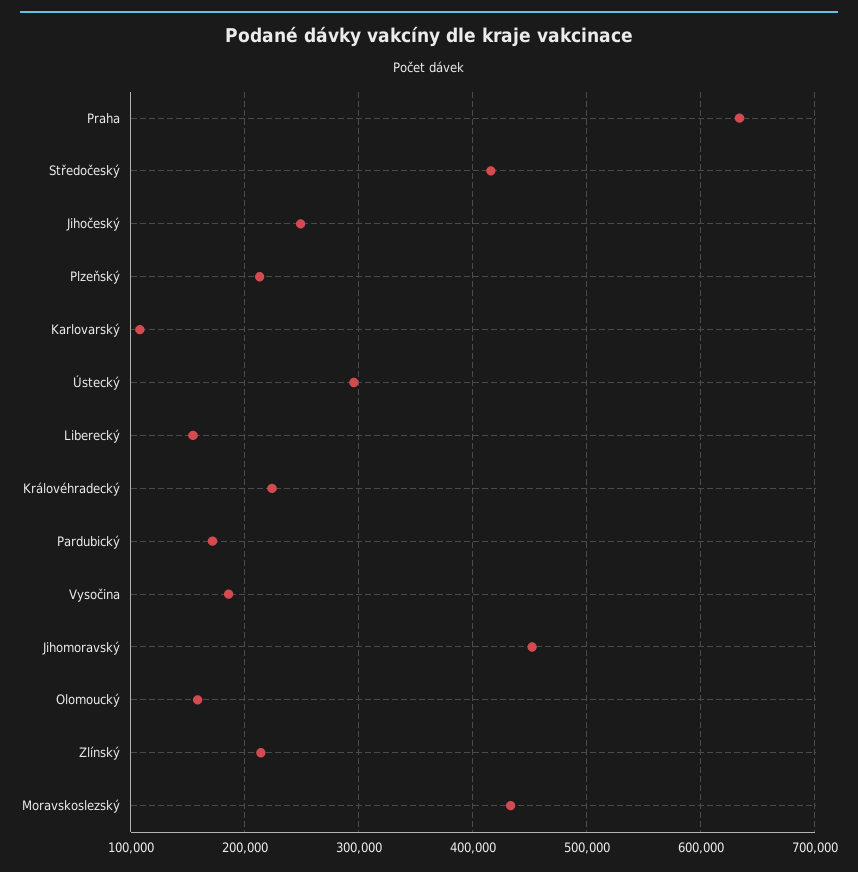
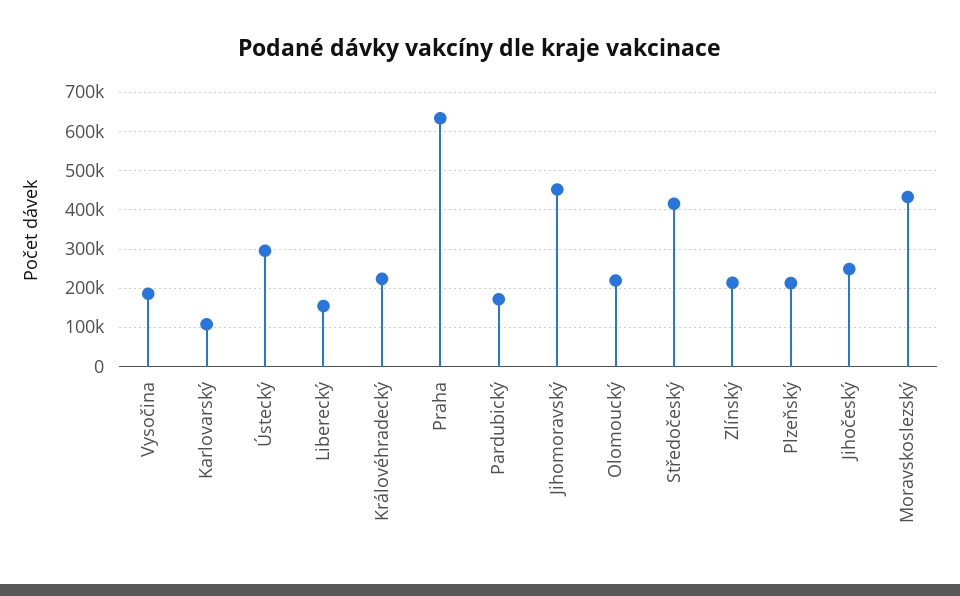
Olomoucký: 160000 -> 220000

